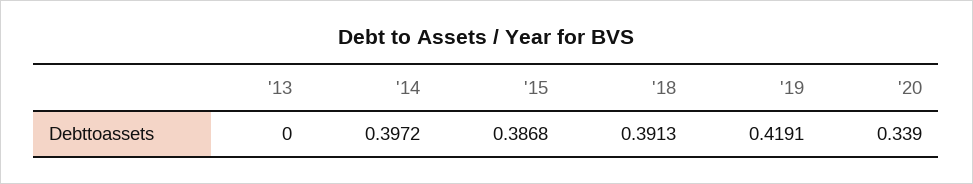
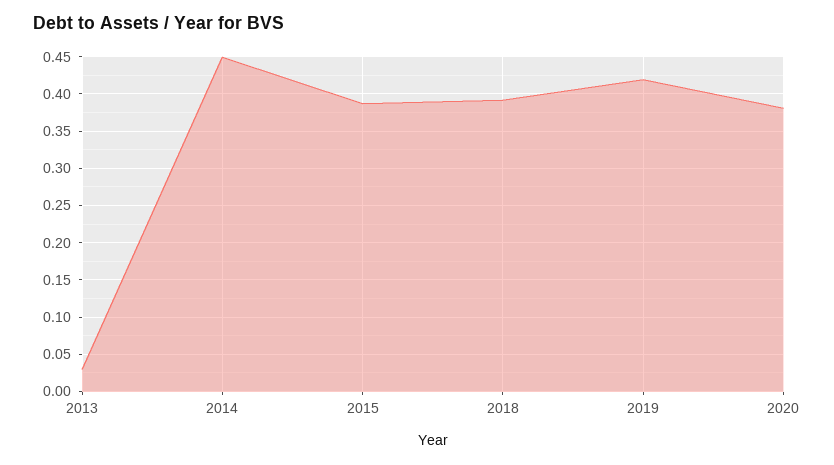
'13: 0 -> 0.03
'14: 0.3972 -> 0.45
'20: 0.339 -> 0.38

